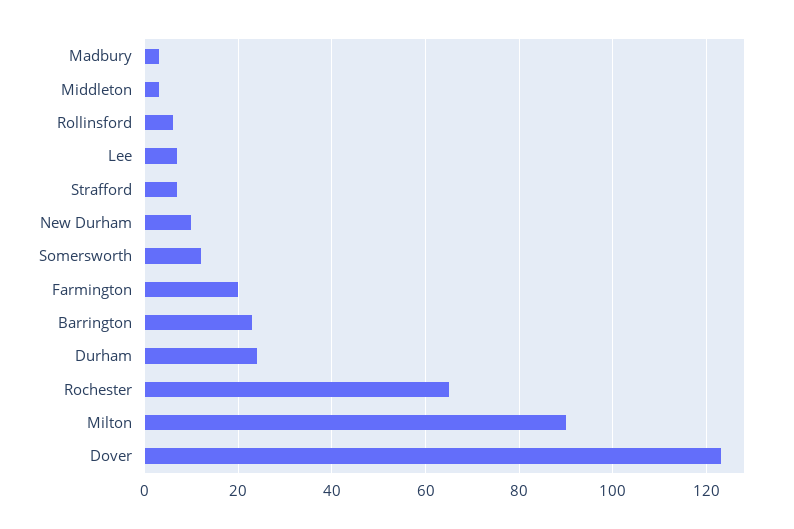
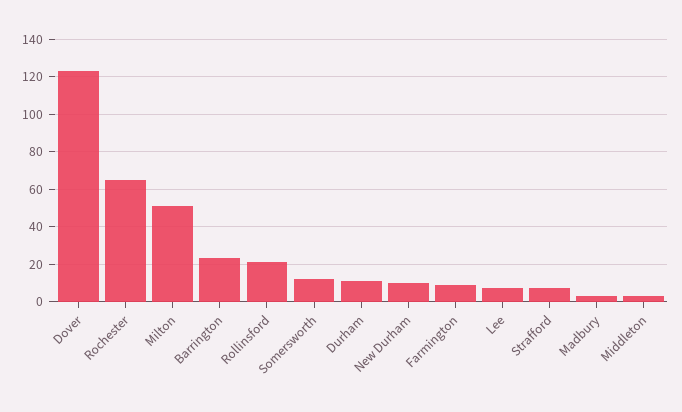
Rollinsford: 5 -> 20
Farmington: 20 -> 10
Durham: 25 -> 10
Milton: 90 -> 50

